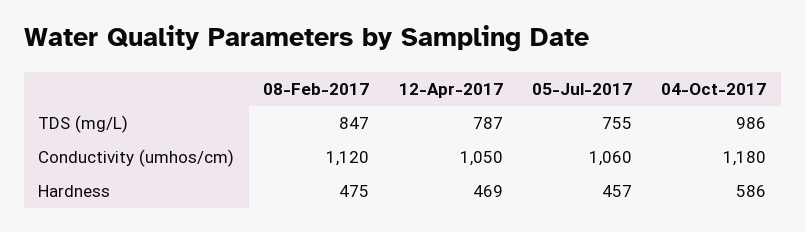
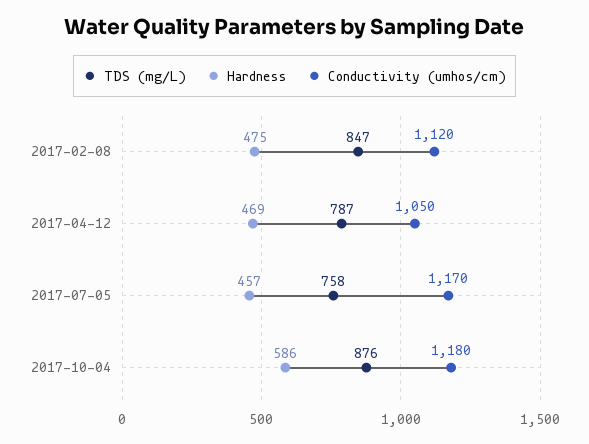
TDS (mg/L), 05-Jul-2017: 755 -> 758
TDS (mg/L), 04-Oct-2017: 986 -> 876
Conductivity (umhos/cm), 05-Jul-2017: 1060 -> 1170

